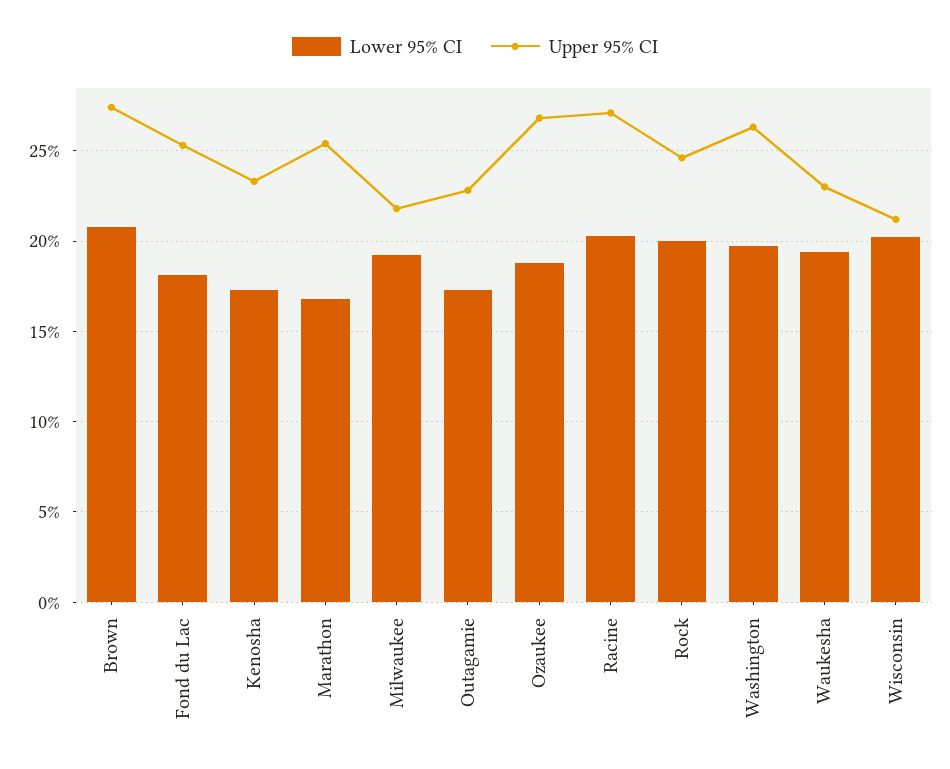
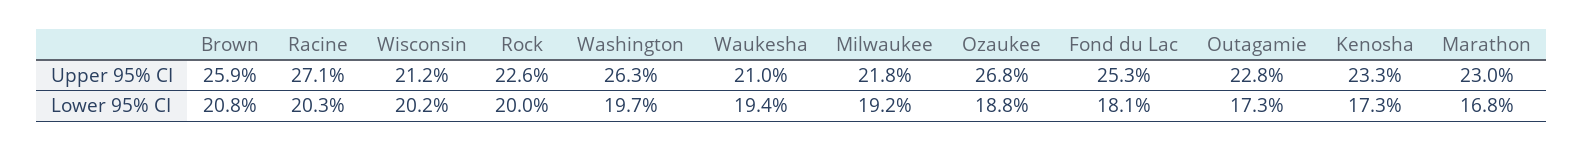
Upper 95% CI, Brown: 27.5 -> 25.9
Upper 95% CI, Marathon: 25.5 -> 23
Upper 95% CI, Rock: 24.5 -> 22.6
Upper 95% CI, Waukesha: 23 -> 21

